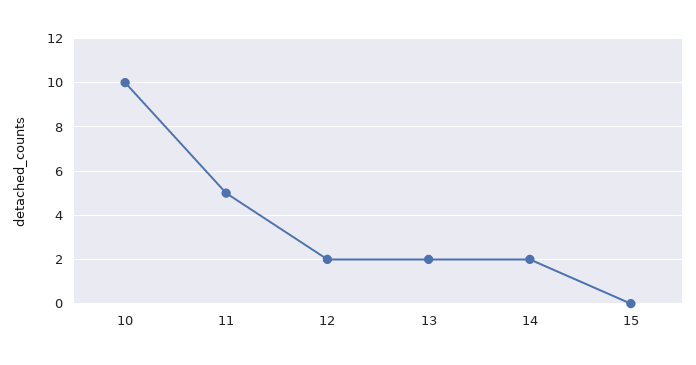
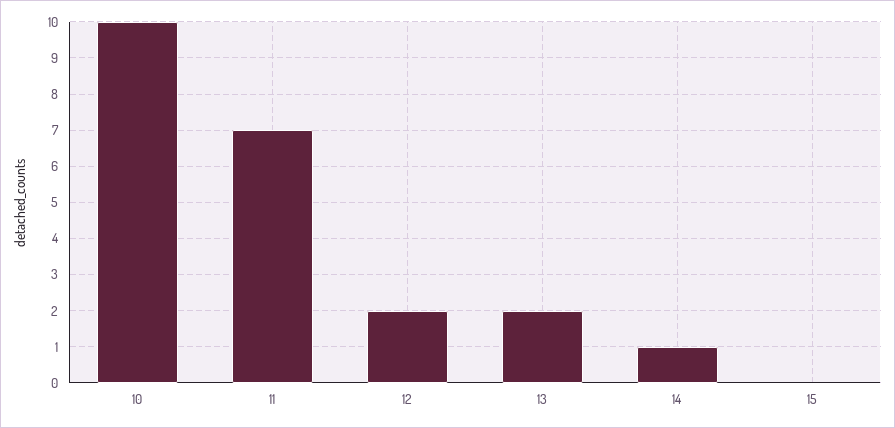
11: 5 -> 7
14: 2 -> 1

